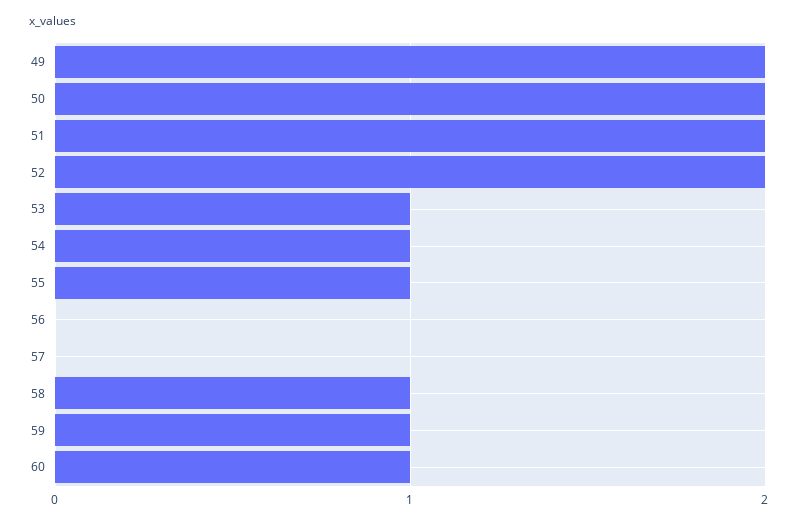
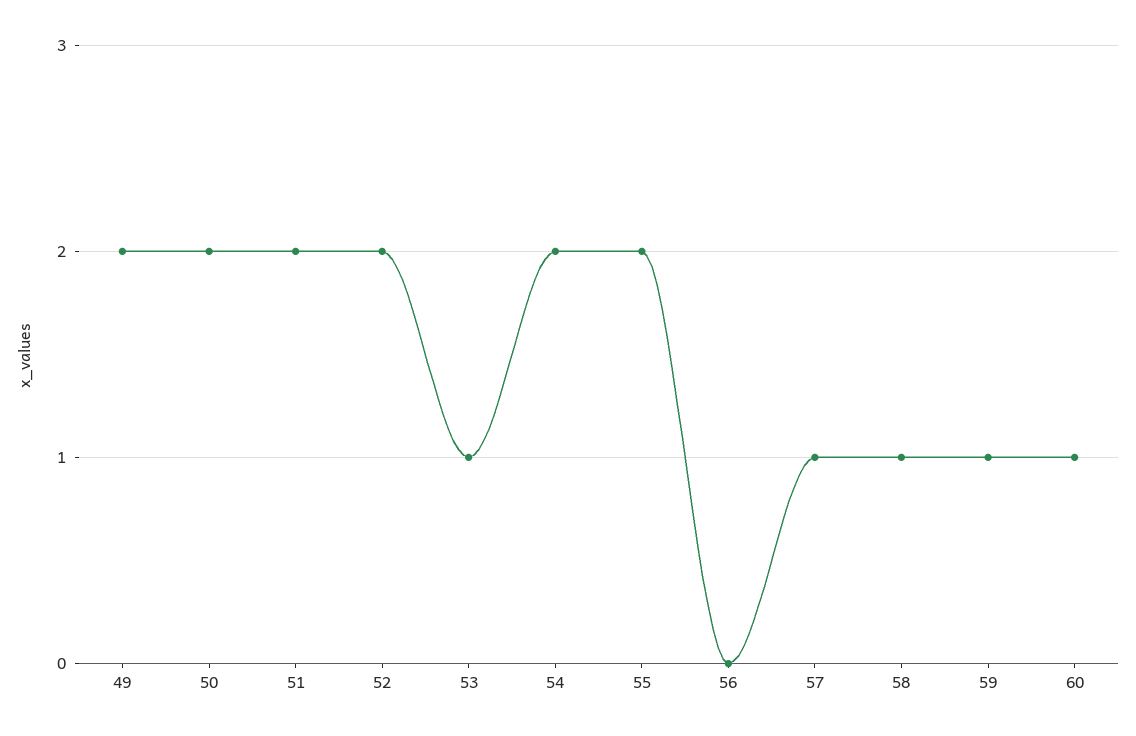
54: 1 -> 2
55: 1 -> 2
57: 0 -> 1

